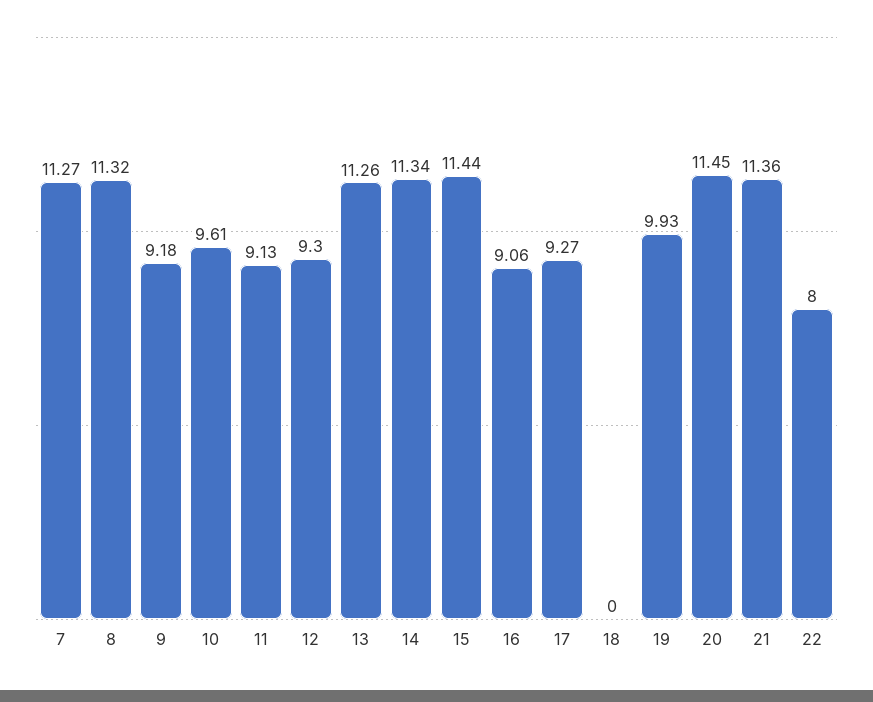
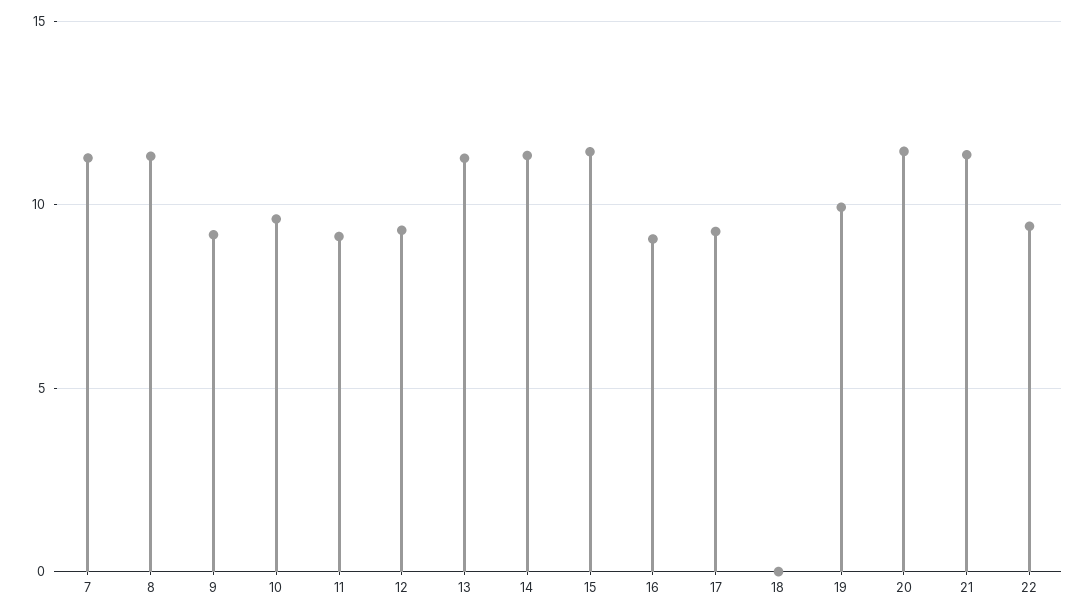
22: 8 -> 9.5

